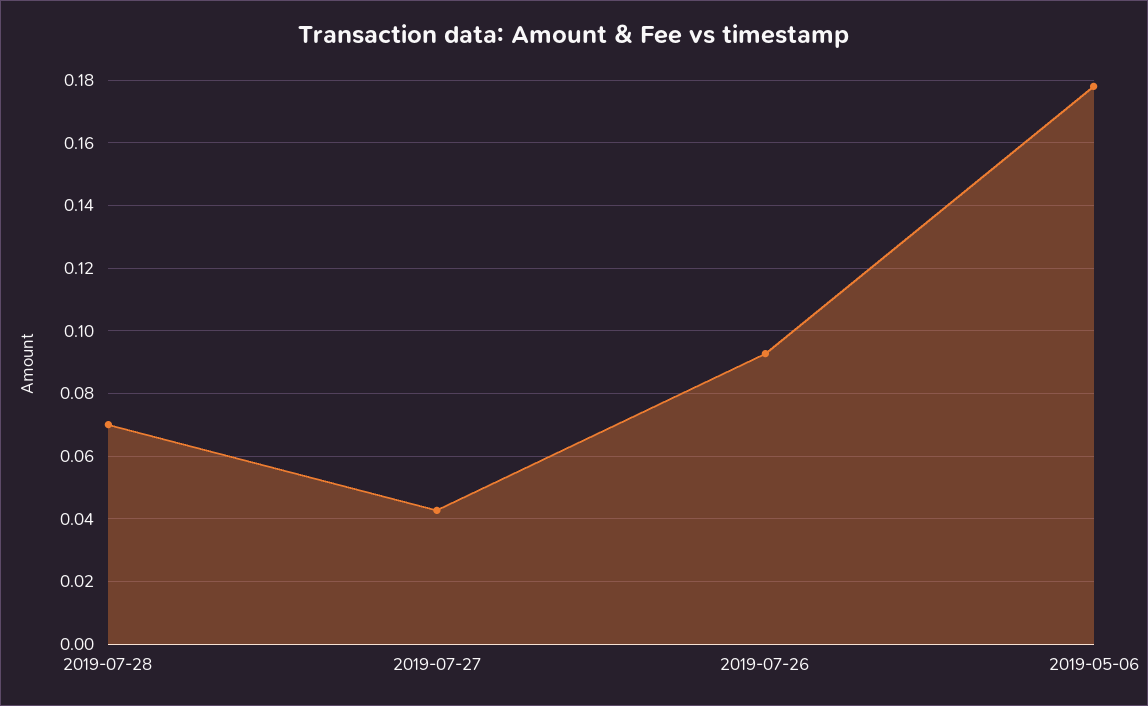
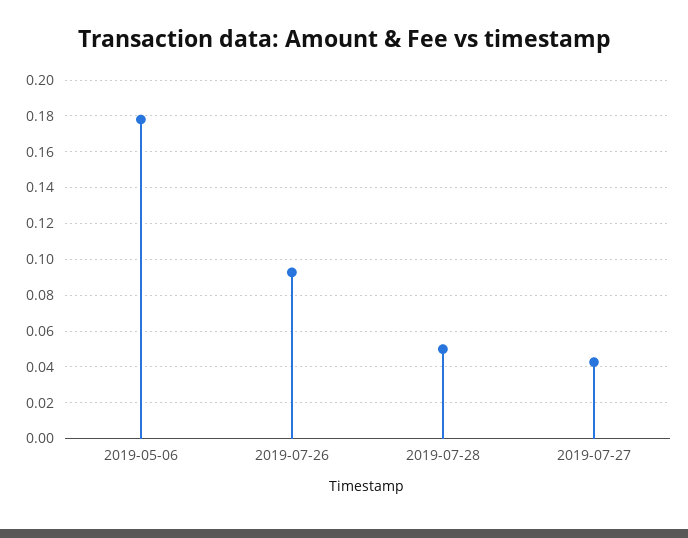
2019-07-28: 0.07 -> 0.05

